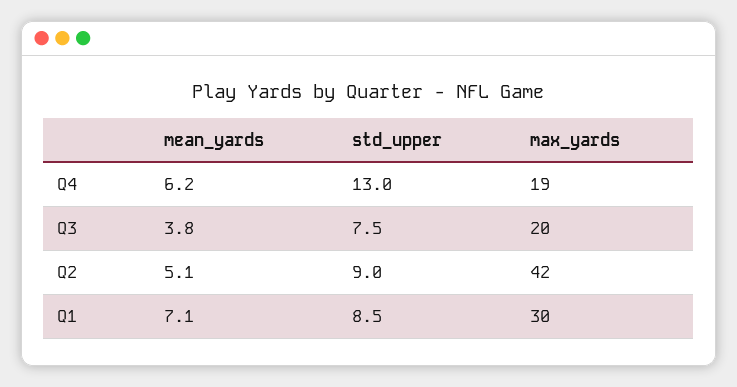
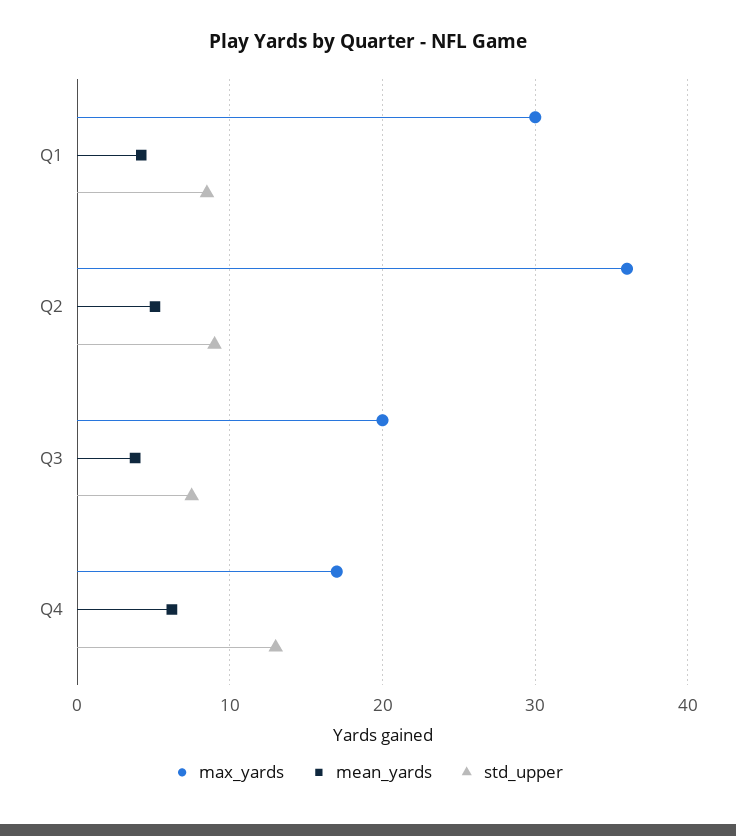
max_yards, Q4: 19 -> 17
max_yards, Q2: 42 -> 36
mean_yards, Q1: 7.1 -> 4

